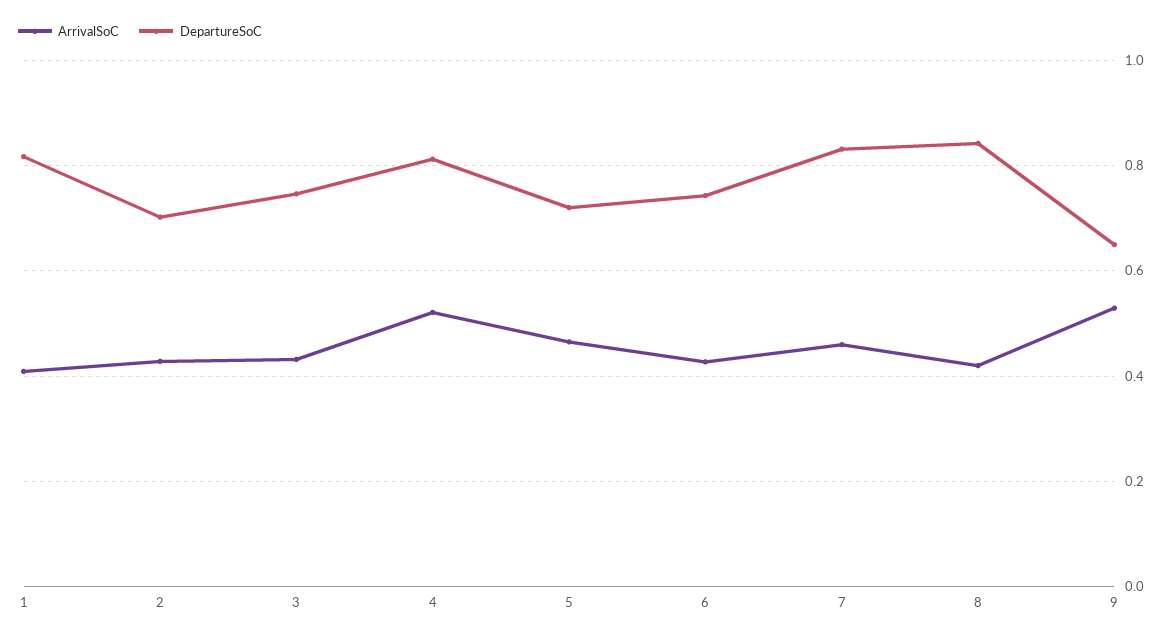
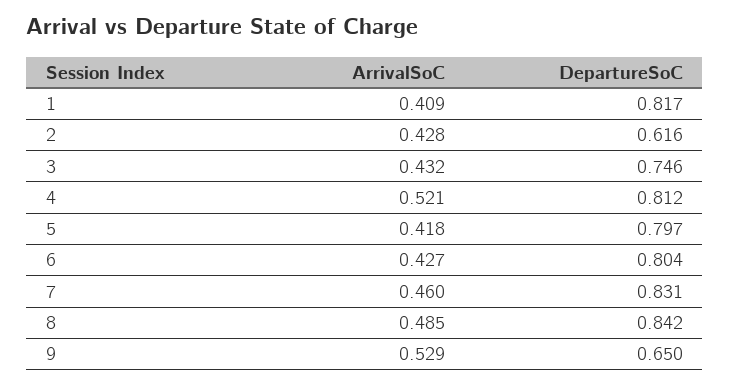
DepartureSoC, 2: 0.7 -> 0.616
ArrivalSoC, 5: 0.46 -> 0.418
DepartureSoC, 5: 0.72 -> 0.797
DepartureSoC, 6: 0.74 -> 0.804
ArrivalSoC, 8: 0.42 -> 0.485

